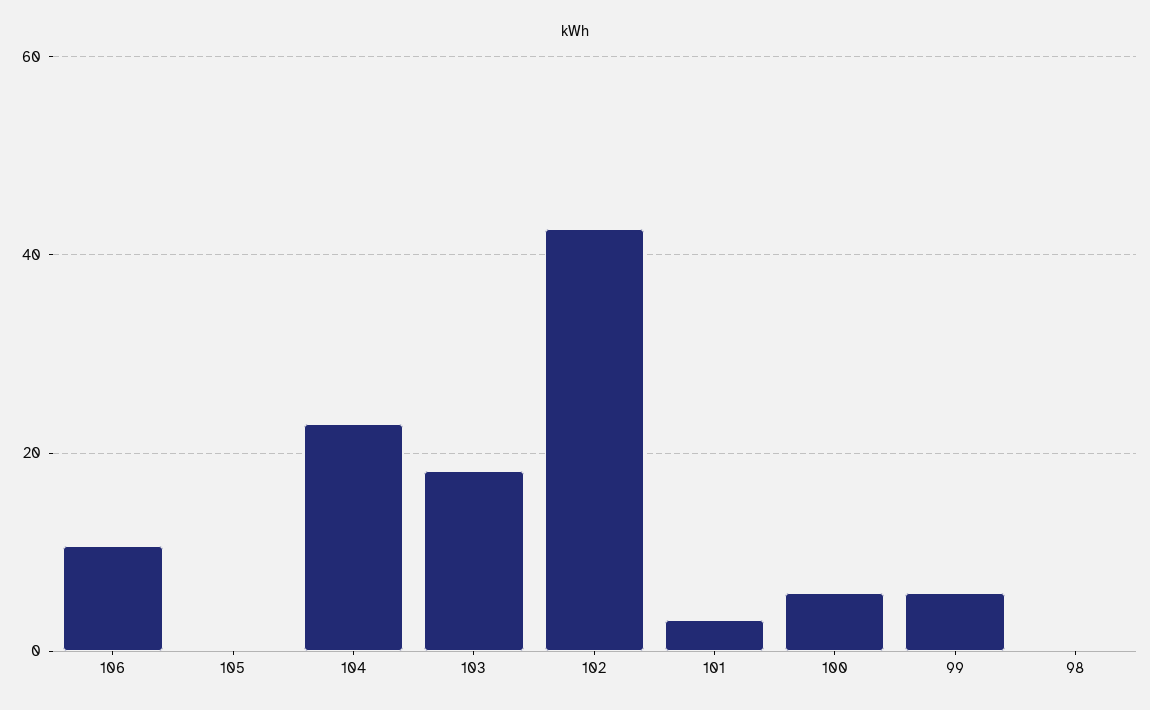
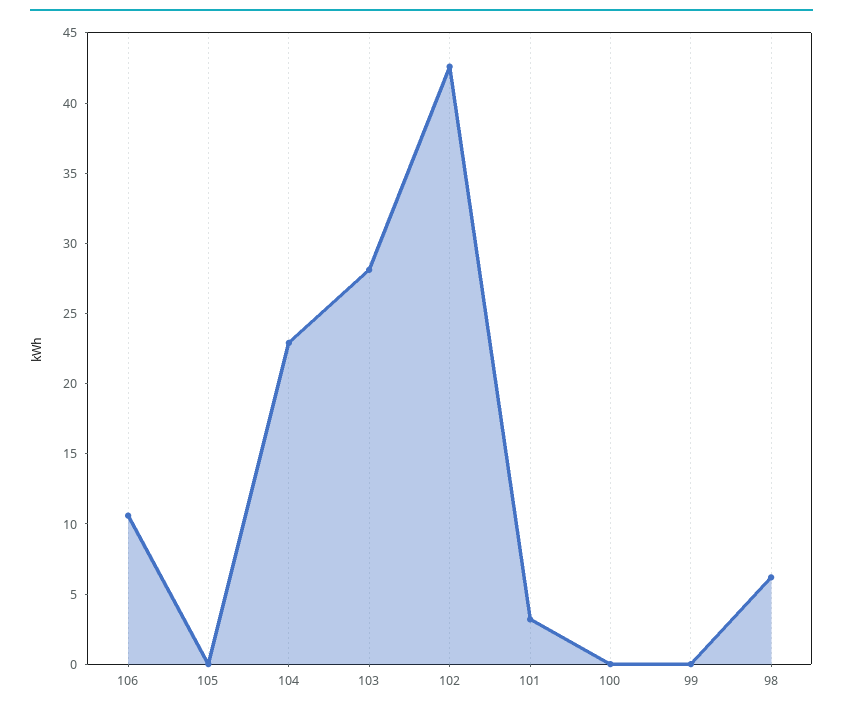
103: 18 -> 28
100: 6 -> 0
99: 6 -> 0
98: 0 -> 6

